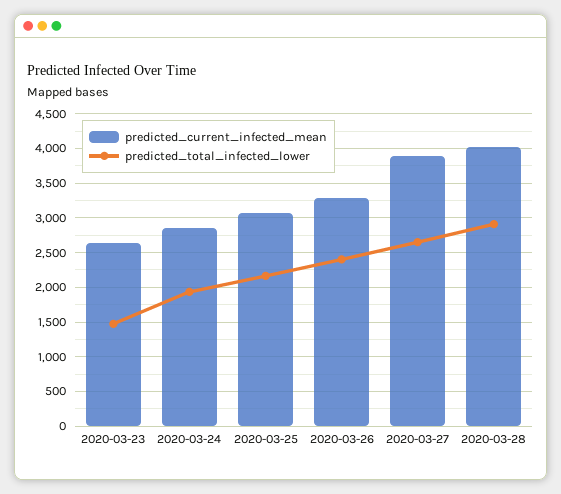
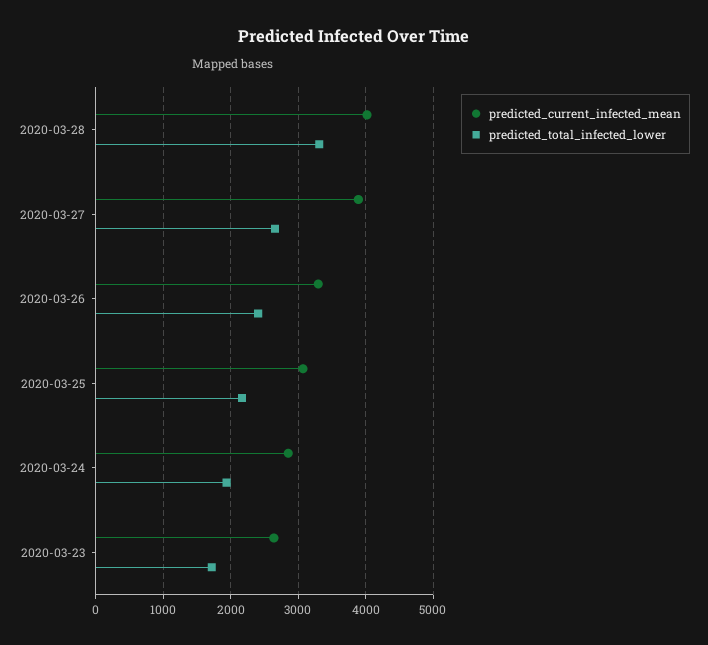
predicted_total_infected_lower, 2020-03-23: 1500 -> 1700
predicted_total_infected_lower, 2020-03-28: 2900 -> 3300

